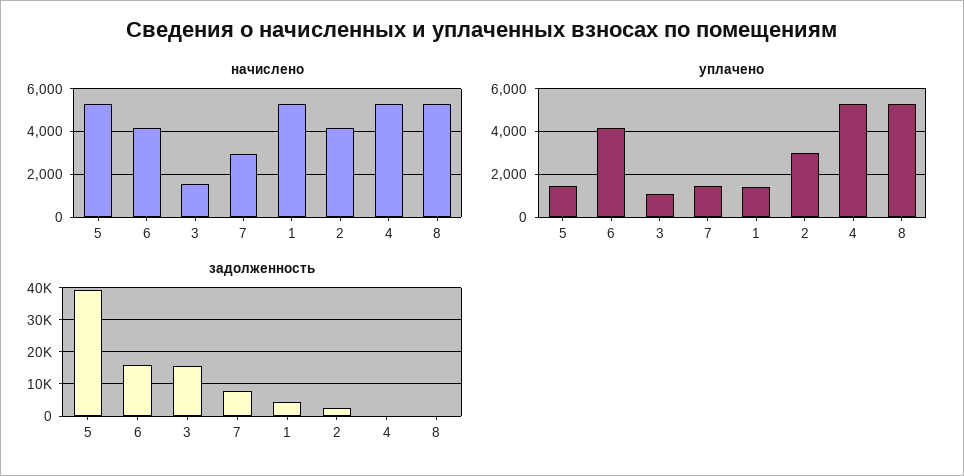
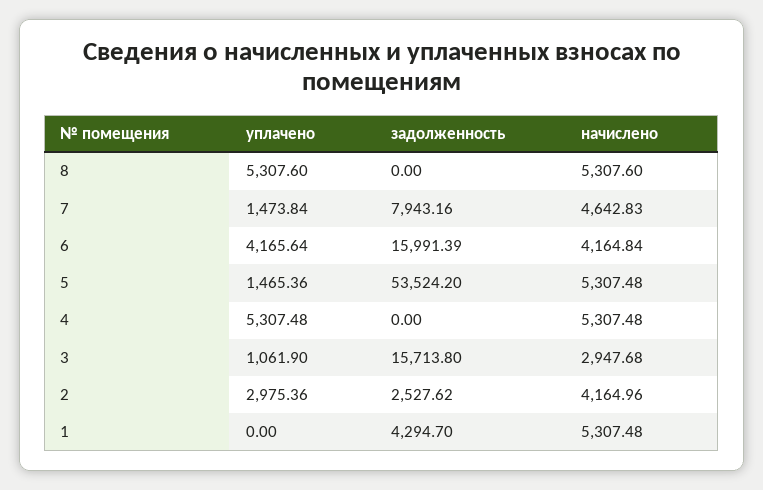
начислено, 3: 1500 -> 2947.68
начислено, 7: 3000 -> 4642.83
уплачено, 1: 1500 -> 0
задолженность, 5: 40000 -> 53524.2

